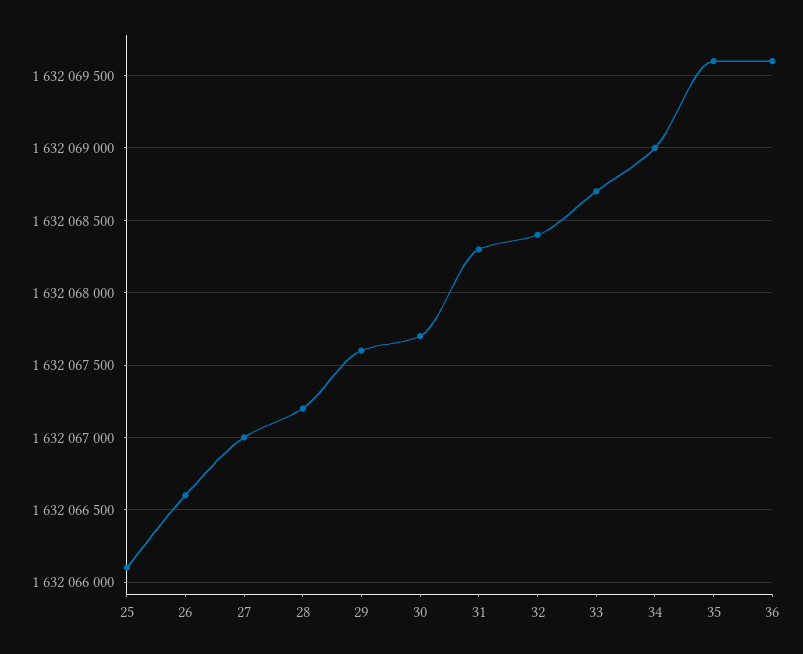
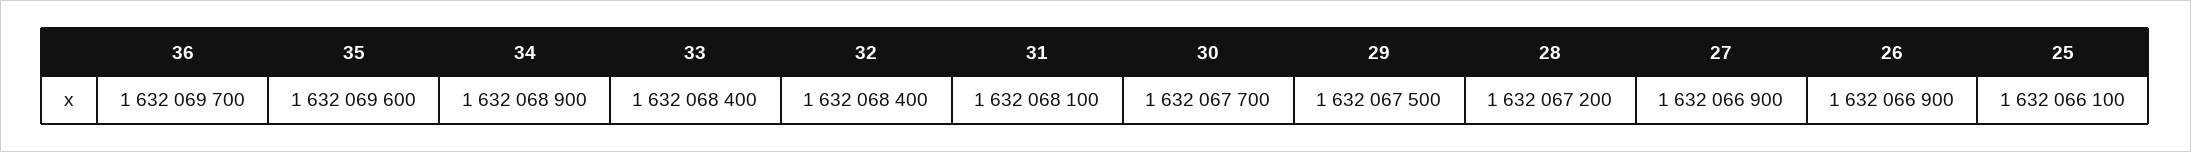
26: 1632066600 -> 1632066900
27: 1632067000 -> 1632066900
29: 1632067600 -> 1632067500
31: 1632068300 -> 1632068100
33: 1632068700 -> 1632068400
34: 1632069000 -> 1632068900
36: 1632069600 -> 1632069700

